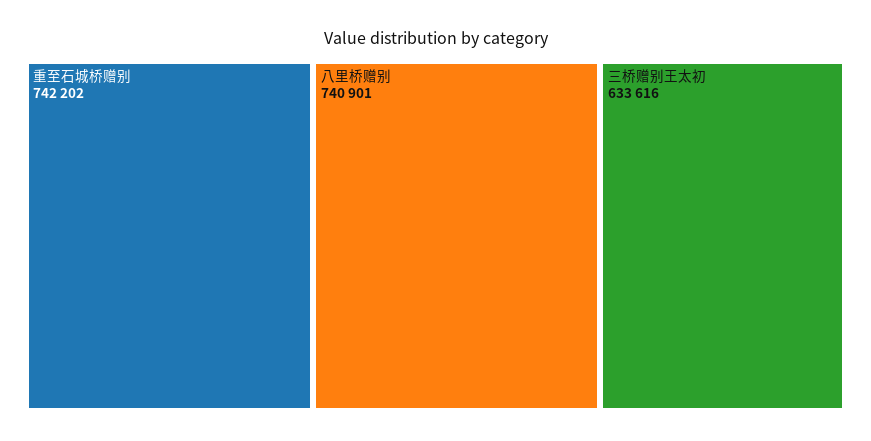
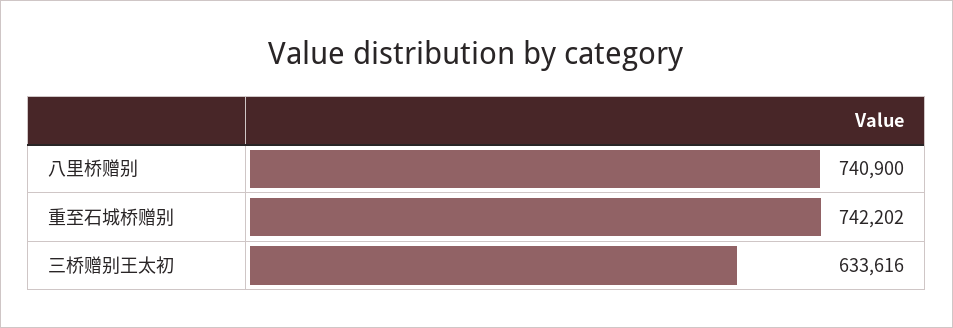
八里桥赠别: 740901 -> 740900

